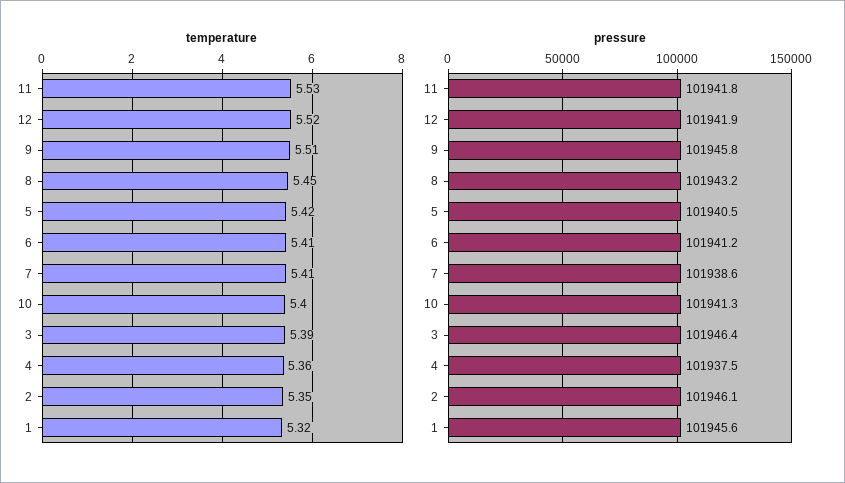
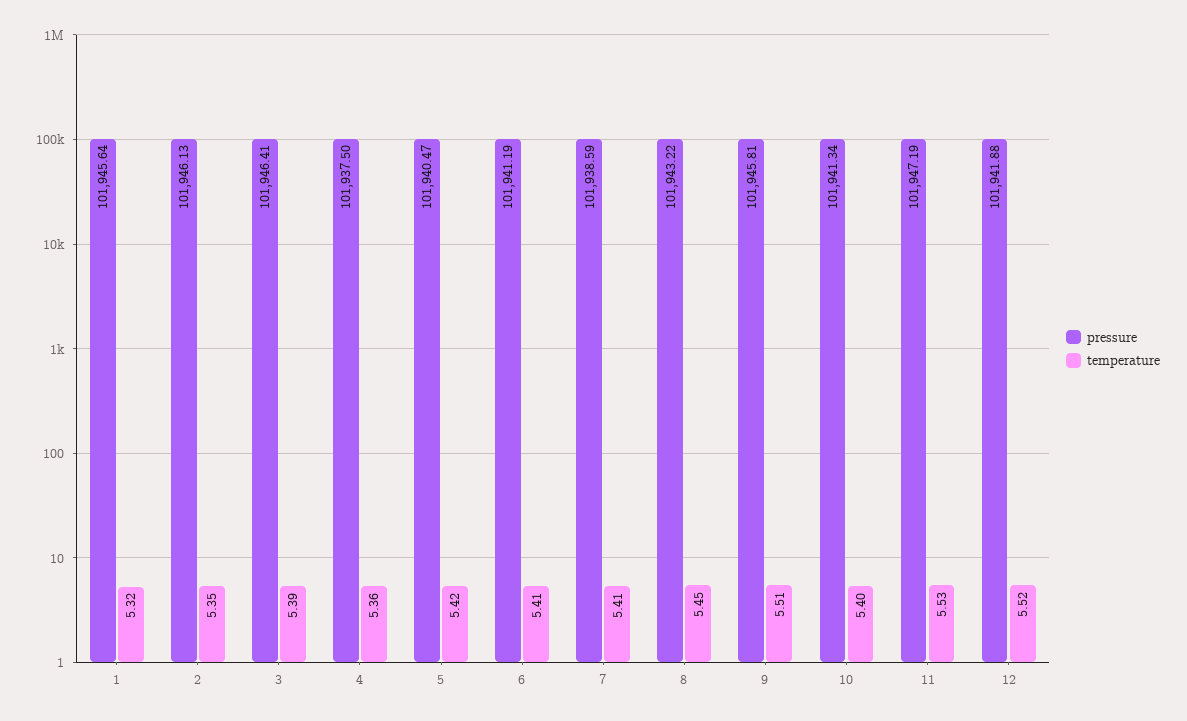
pressure, 11: 101941.8 -> 101947.19

